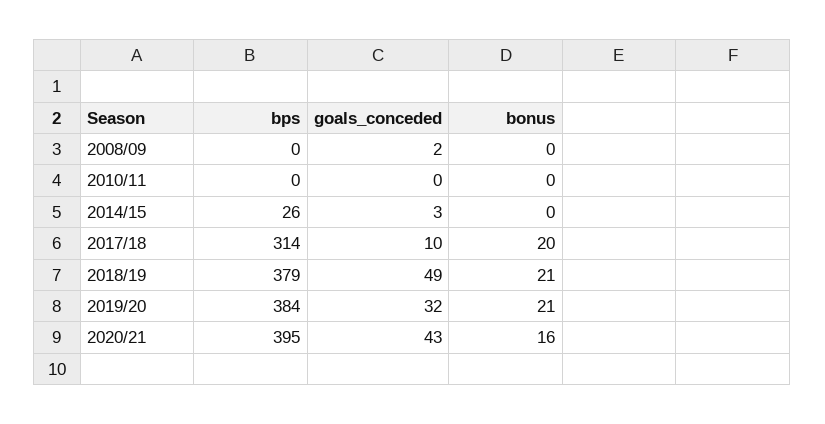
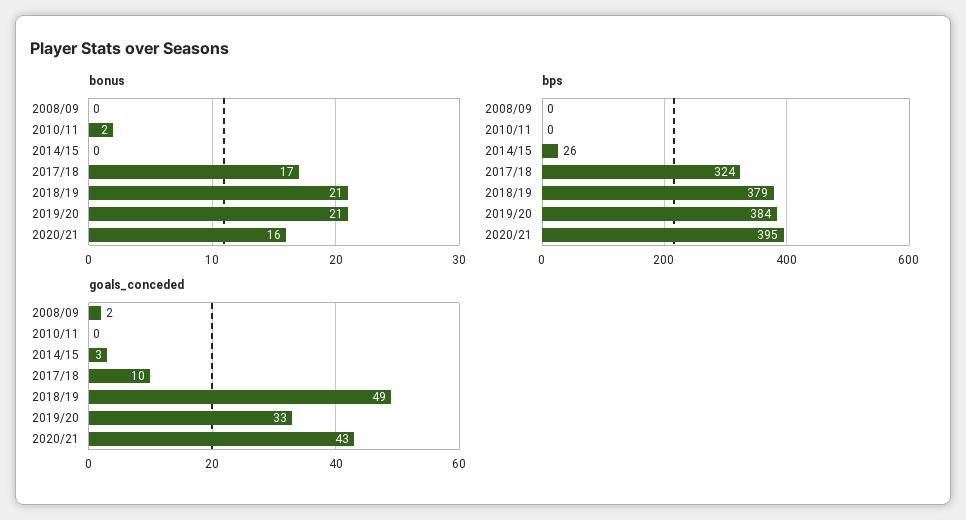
bonus, 2010/11: 0 -> 2
bps, 2017/18: 314 -> 324
bonus, 2017/18: 20 -> 17
goals_conceded, 2019/20: 32 -> 33

